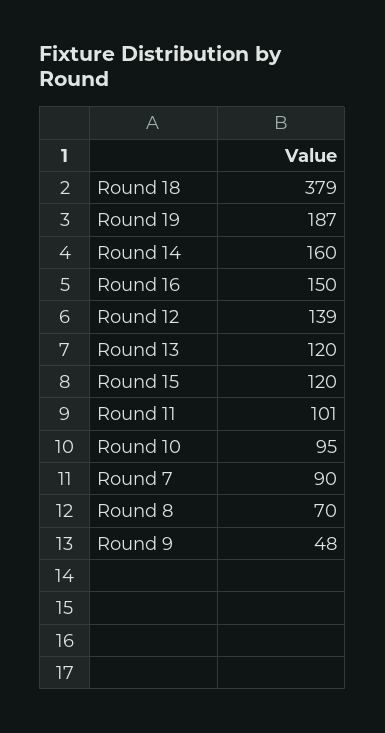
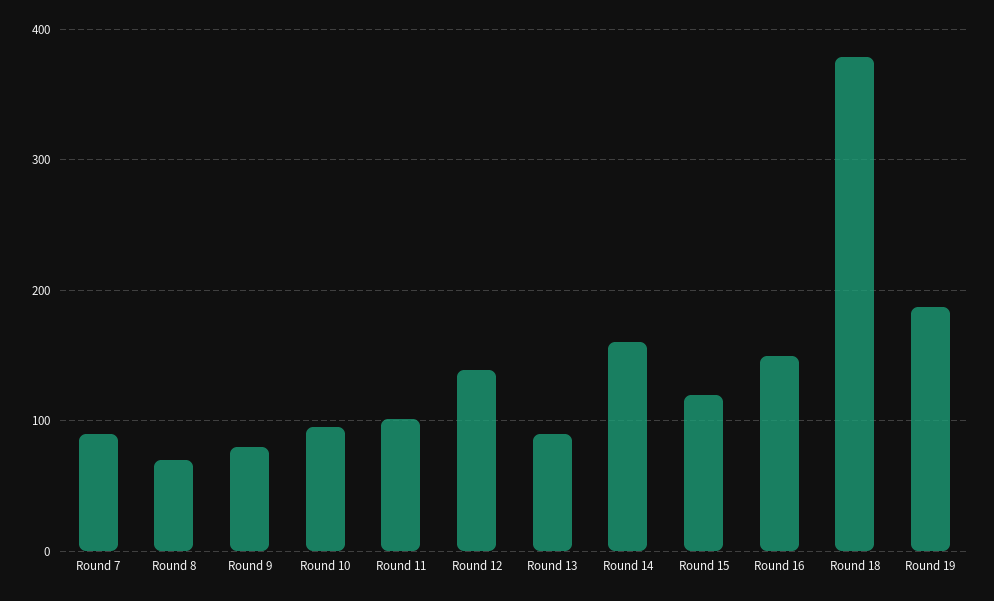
Round 13: 120 -> 90
Round 9: 48 -> 80

